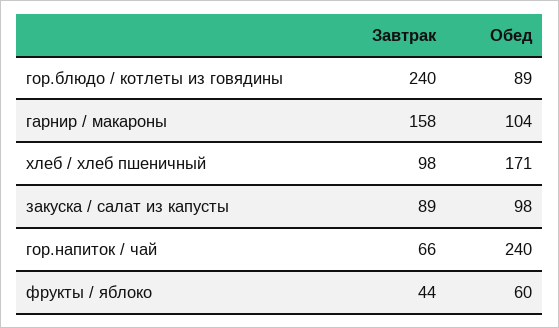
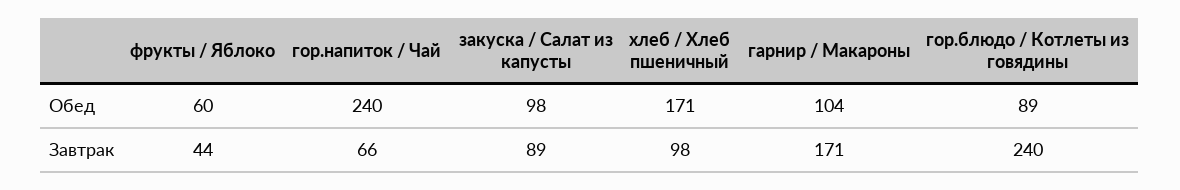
Завтрак, гарнир / макароны: 158 -> 171

